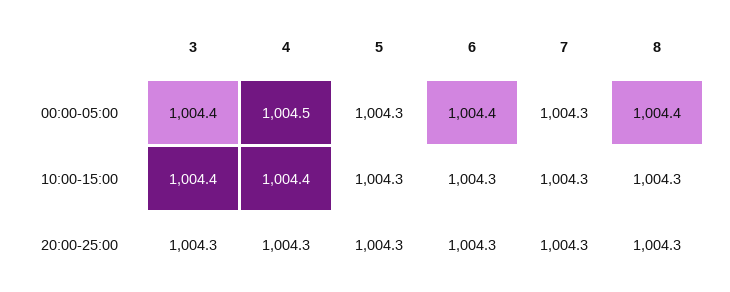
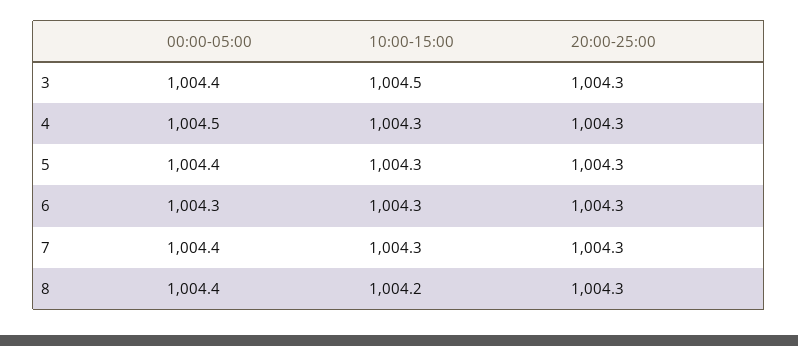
5, 00:00-05:00: 1004.3 -> 1004.4
6, 00:00-05:00: 1004.4 -> 1004.3
7, 00:00-05:00: 1004.3 -> 1004.4
3, 10:00-15:00: 1004.4 -> 1004.5
4, 10:00-15:00: 1004.4 -> 1004.3
8, 10:00-15:00: 1004.3 -> 1004.2

